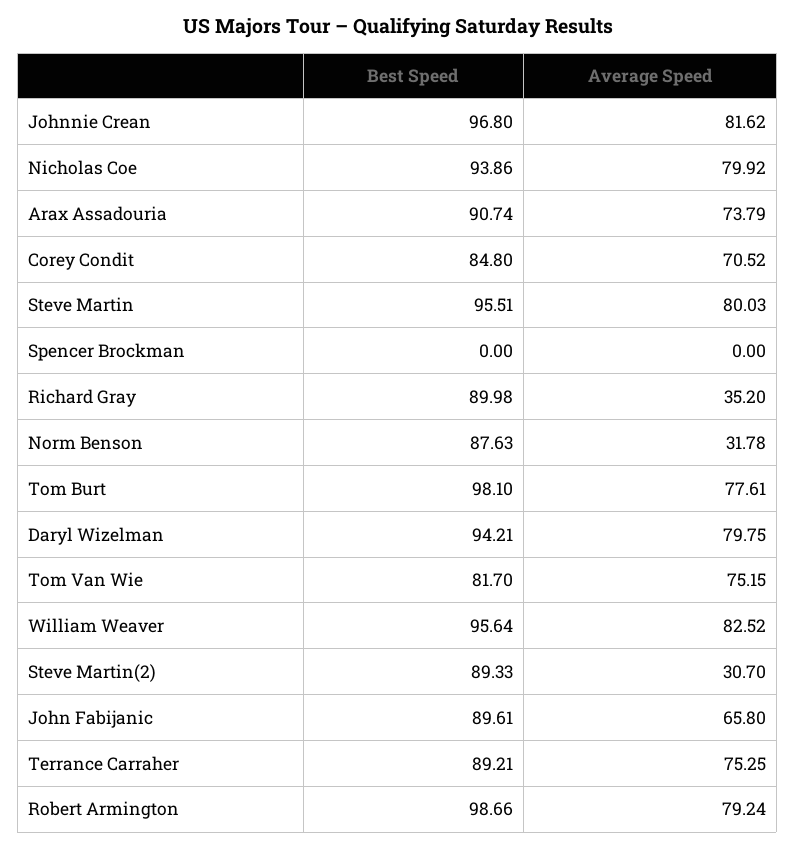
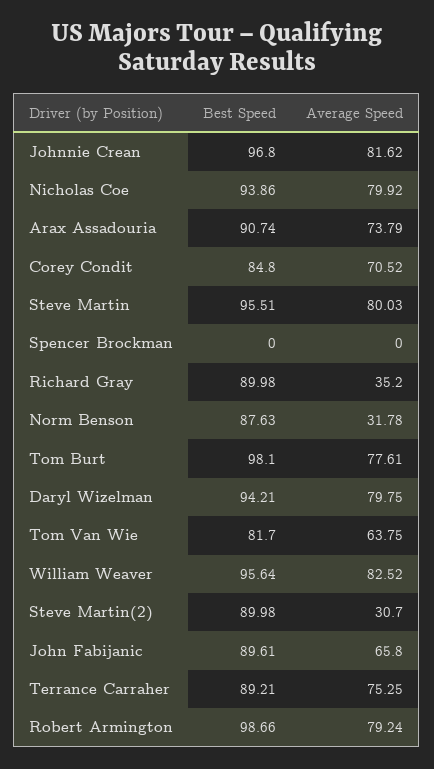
Average Speed, Tom Van Wie: 75.15 -> 63.75
Best Speed, Steve Martin(2): 89.33 -> 89.98

